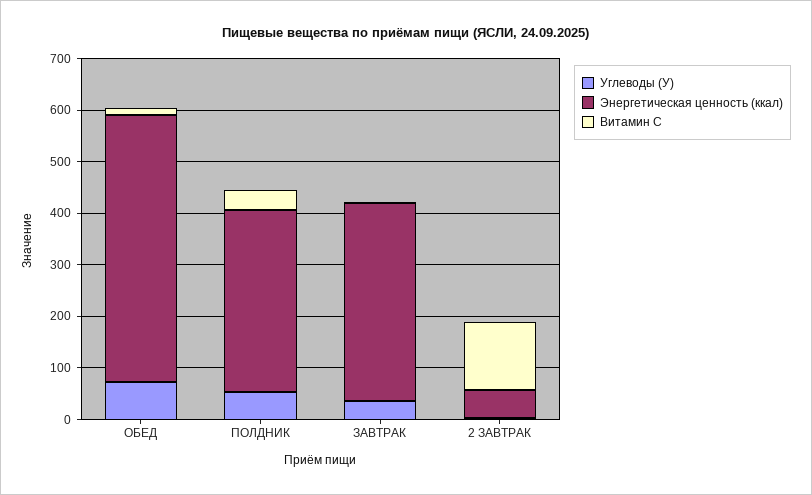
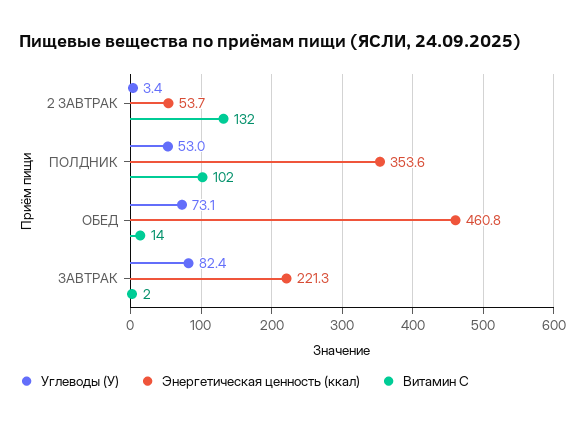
Энергетическая ценность (ккал), ОБЕД: 520 -> 460.8
Витамин С, ПОЛДНИК: 40 -> 102
Углеводы (У), ЗАВТРАК: 40 -> 82.4
Энергетическая ценность (ккал), ЗАВТРАК: 380 -> 221.3

